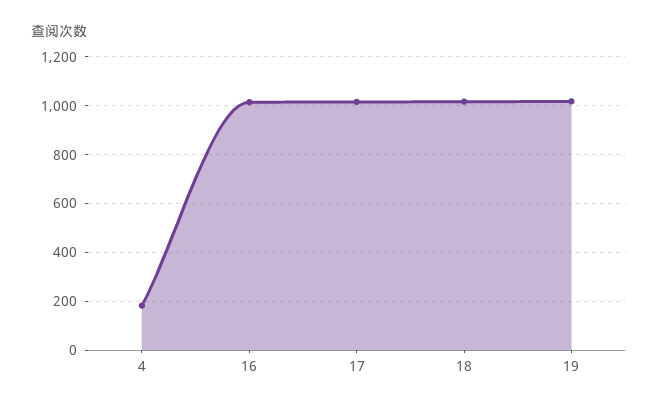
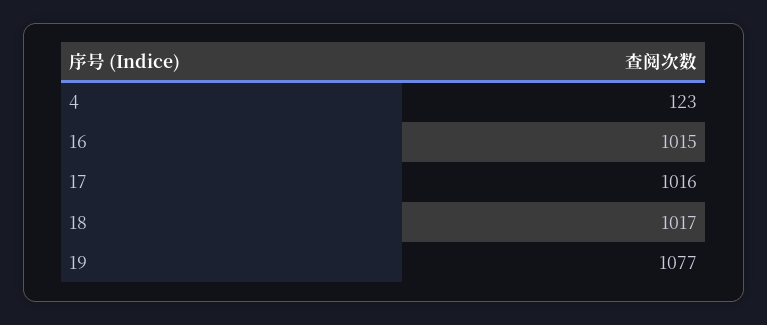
4: 175 -> 123
19: 1025 -> 1077

